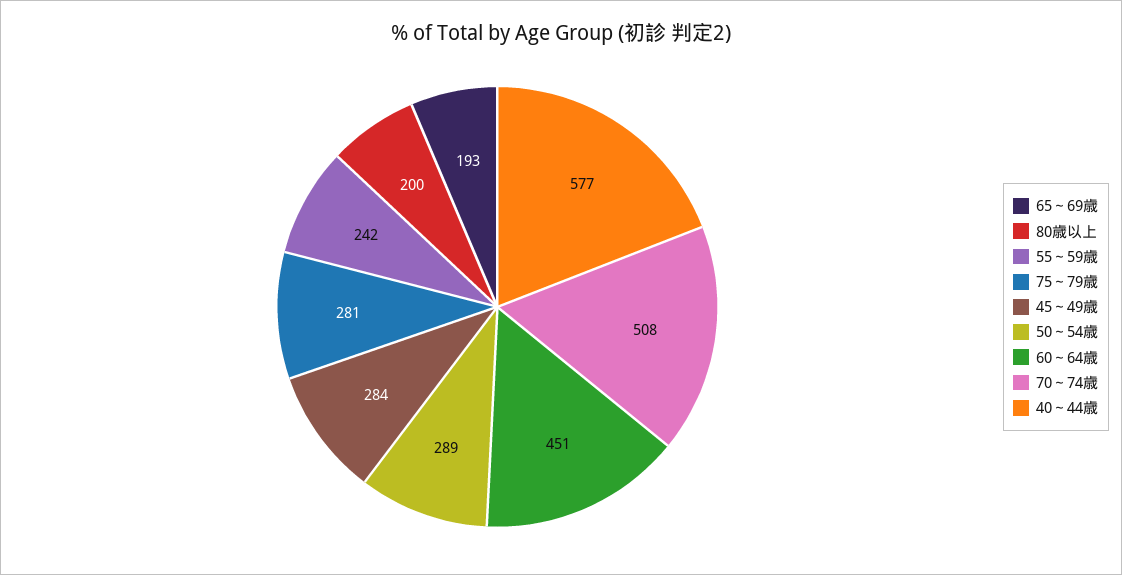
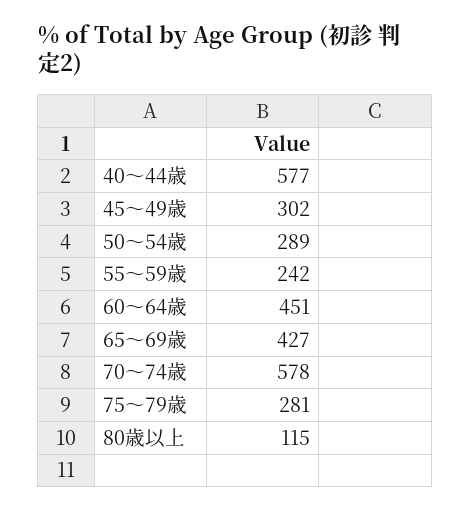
65～69歳: 193 -> 427
80歳以上: 200 -> 115
45～49歳: 284 -> 302
70～74歳: 508 -> 578

